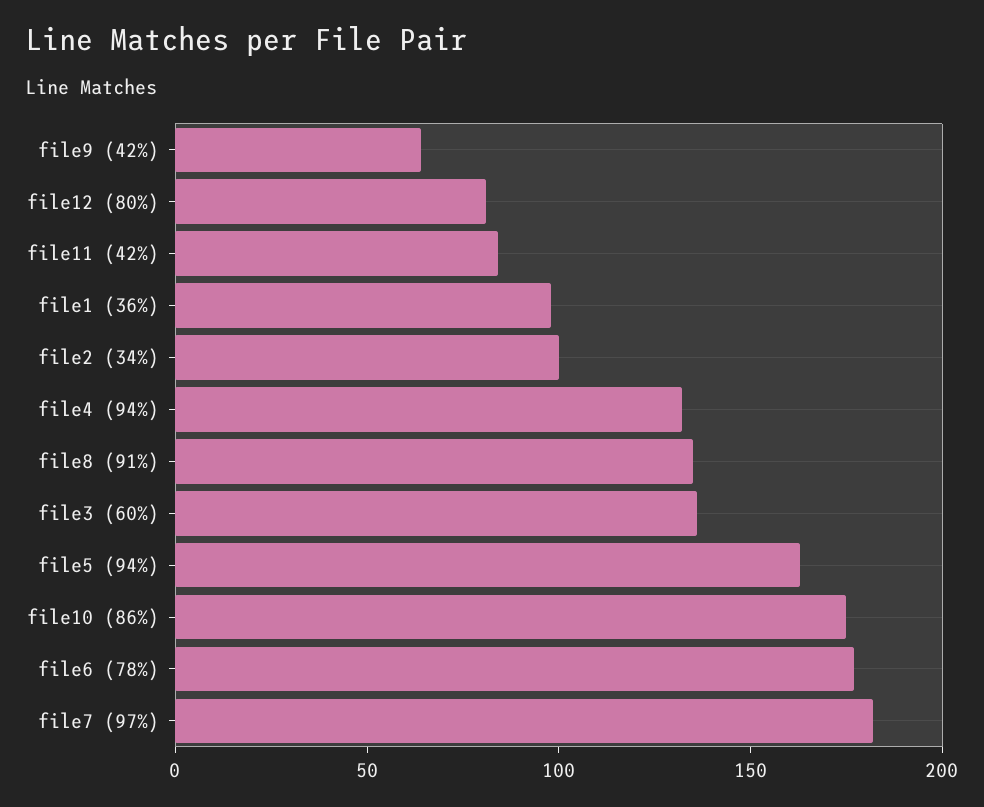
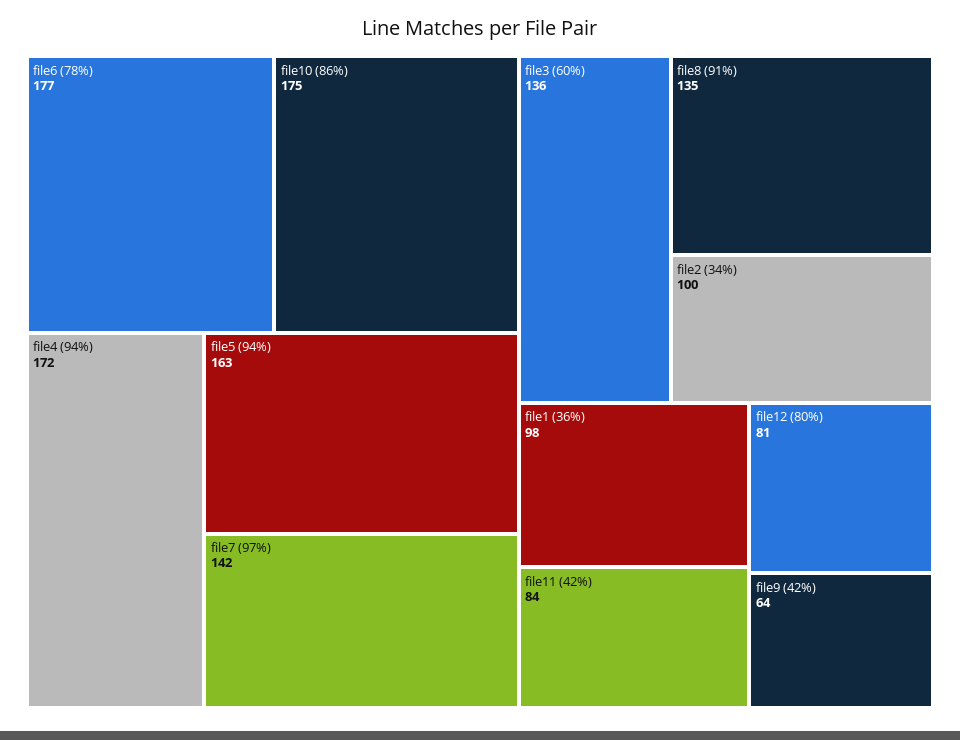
file4 (94%): 130 -> 172
file7 (97%): 180 -> 142

